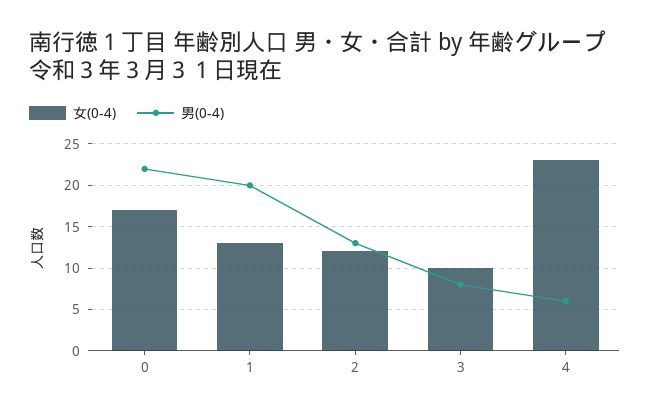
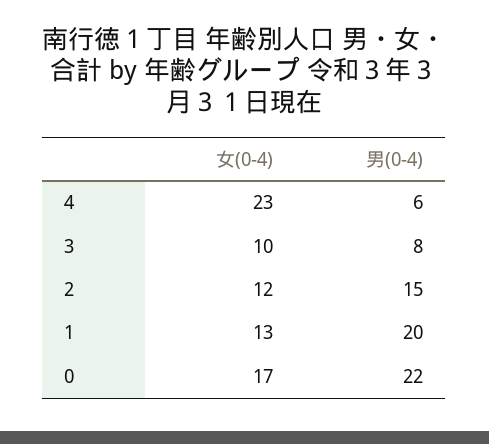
男(0-4), 2: 13 -> 15

